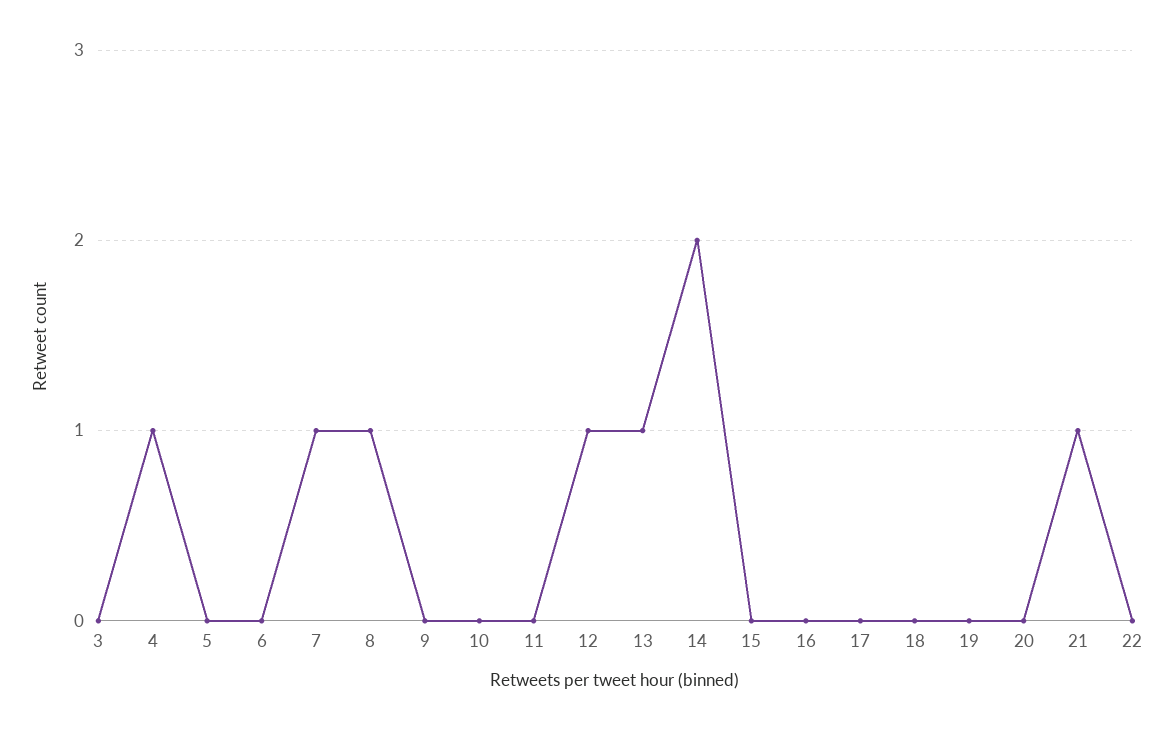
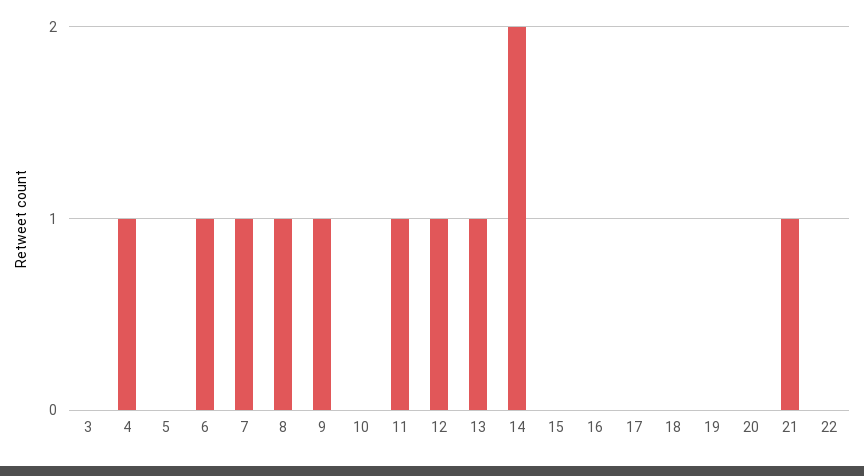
6: 0 -> 1
9: 0 -> 1
11: 0 -> 1

